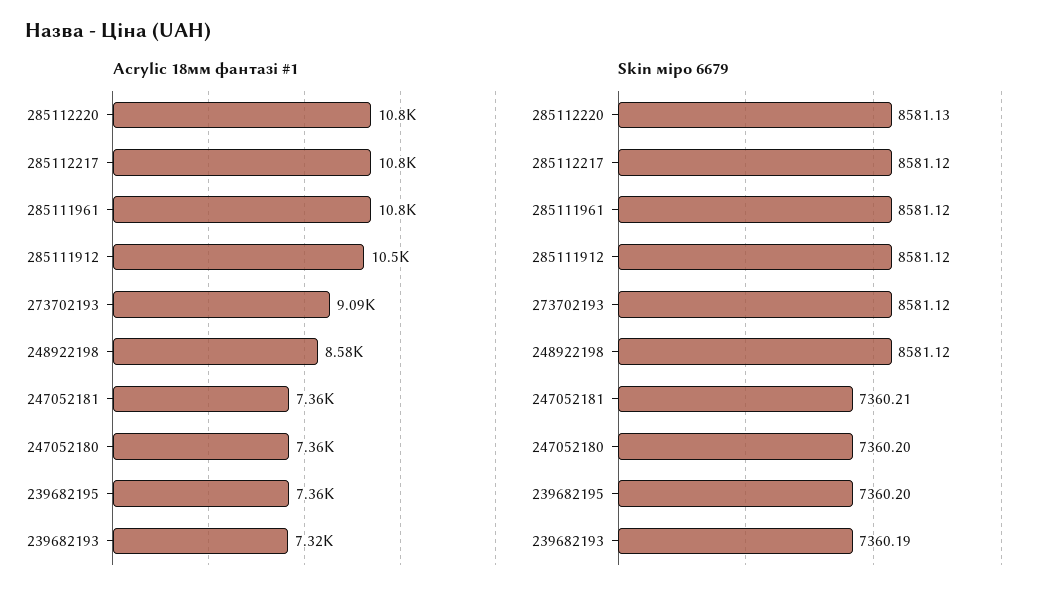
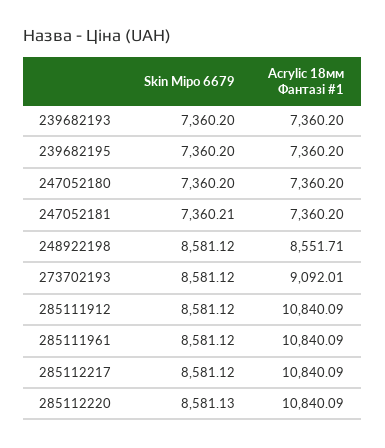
Acrylic 18мм фантазі #1, 285111912: 10500 -> 10840.09
Acrylic 18мм фантазі #1, 248922198: 8580 -> 8551.71
Acrylic 18мм фантазі #1, 239682193: 7320 -> 7360.2
Skin міро 6679, 239682193: 7360.19 -> 7360.2

